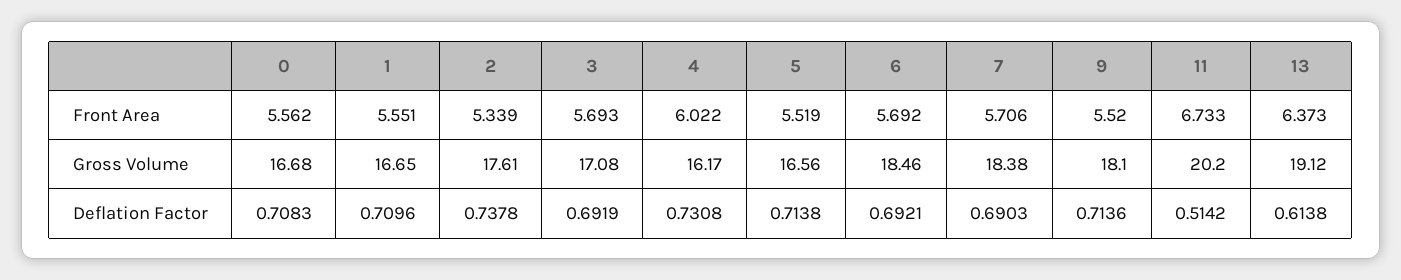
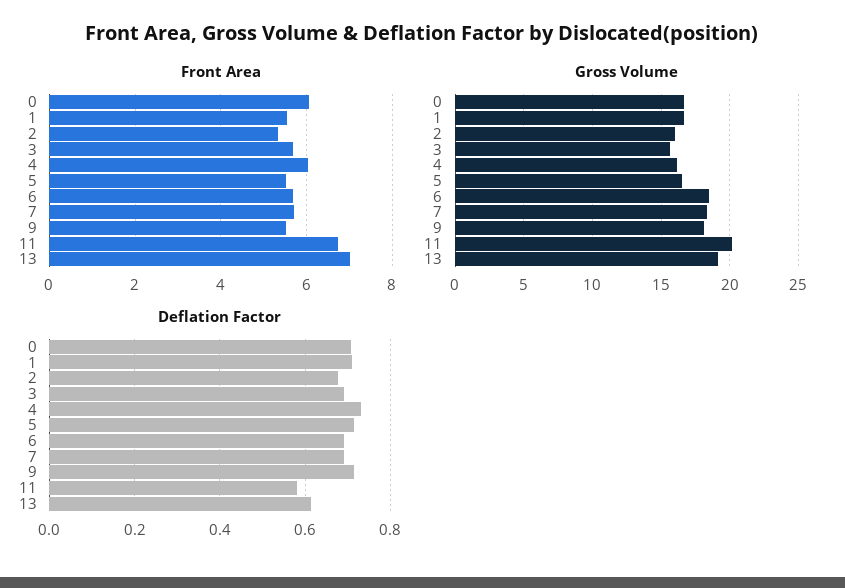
Front Area, 0: 5.562 -> 6
Front Area, 13: 6.373 -> 7
Gross Volume, 2: 17.61 -> 16
Gross Volume, 3: 17.08 -> 15.5
Deflation Factor, 2: 0.7378 -> 0.68
Deflation Factor, 11: 0.5142 -> 0.58

